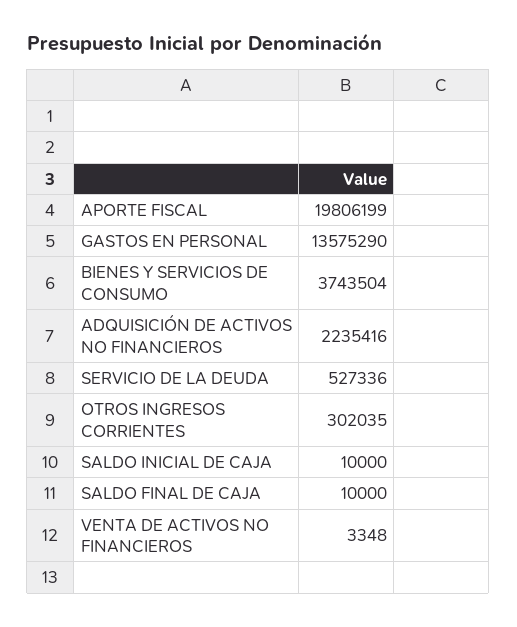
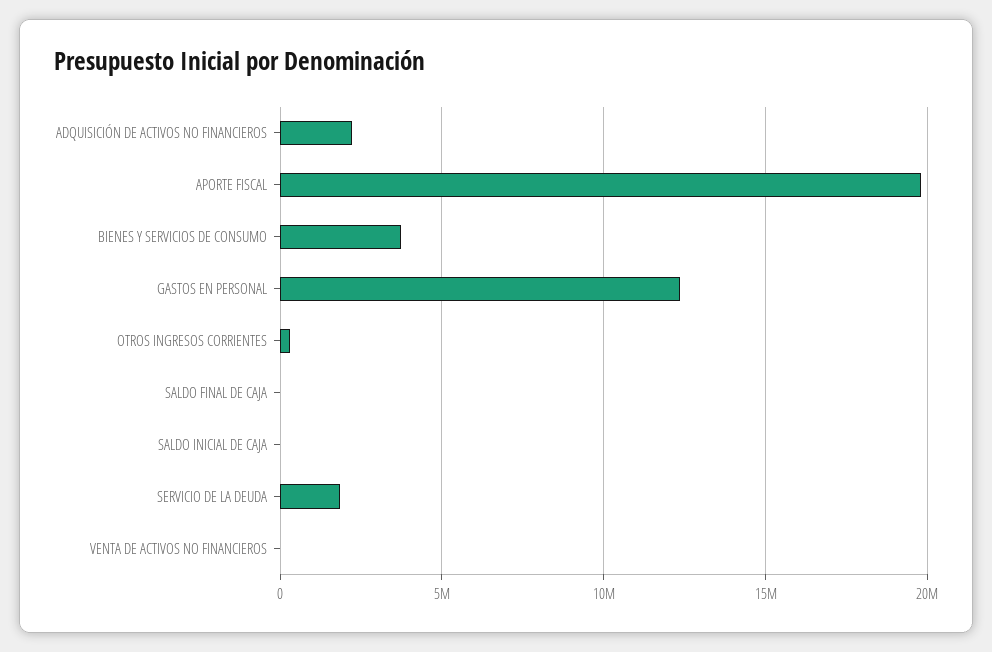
GASTOS EN PERSONAL: 13575290 -> 12500000
SERVICIO DE LA DEUDA: 527336 -> 2000000

